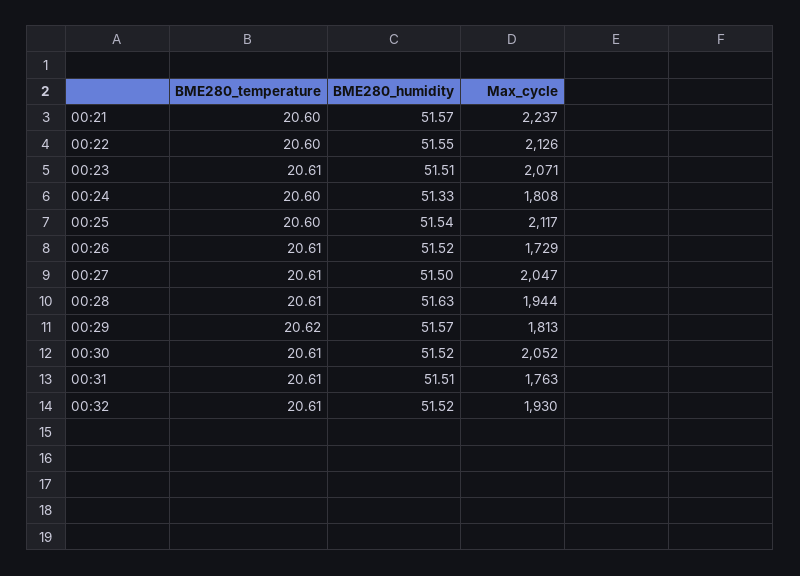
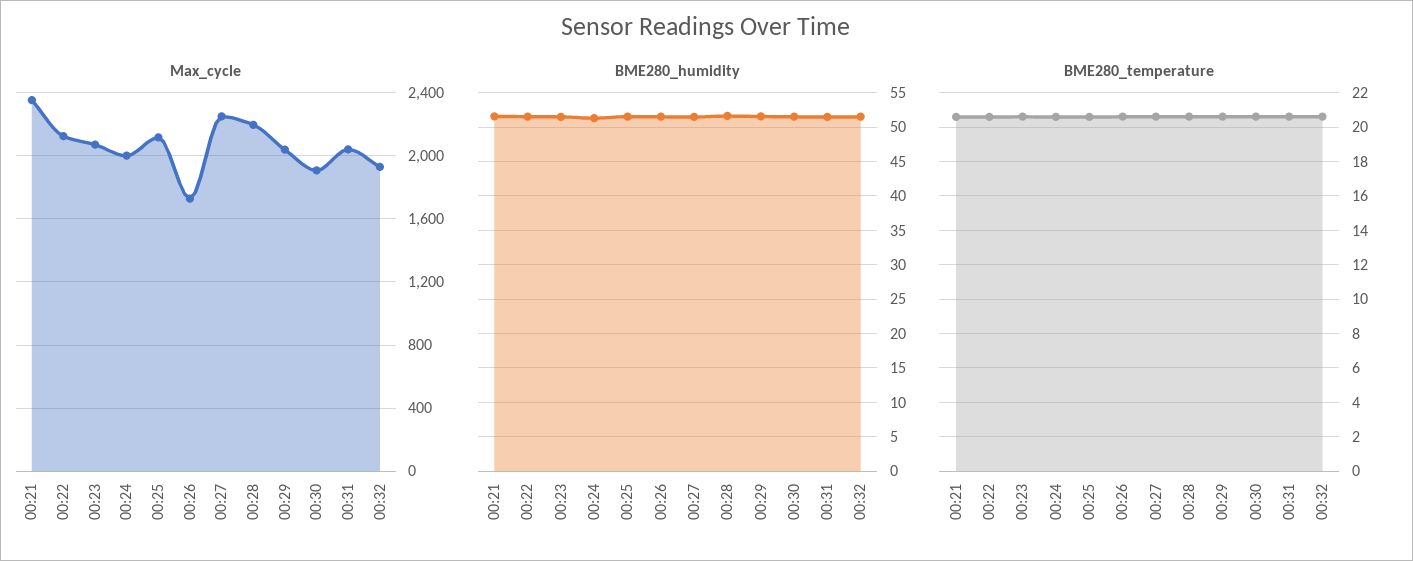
Max_cycle, 00:21: 2237 -> 2350
Max_cycle, 00:24: 1808 -> 2000
Max_cycle, 00:27: 2047 -> 2250
Max_cycle, 00:28: 1944 -> 2200
Max_cycle, 00:29: 1813 -> 2050
Max_cycle, 00:30: 2052 -> 1900
Max_cycle, 00:31: 1763 -> 2050

